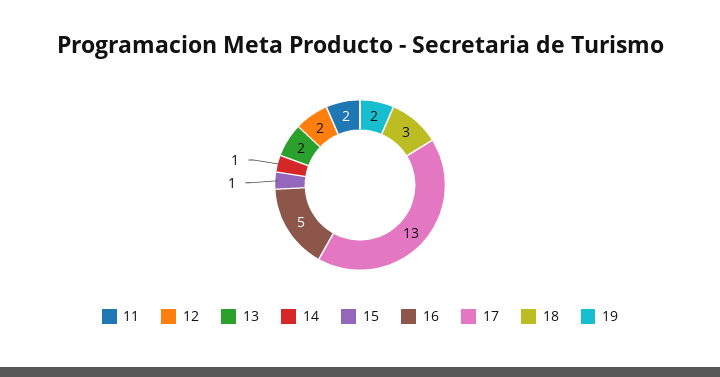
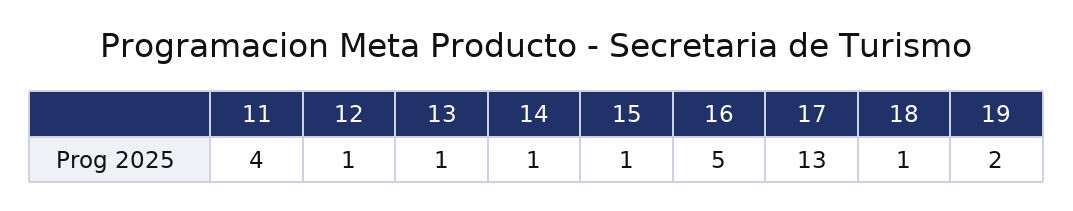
11: 2 -> 4
12: 2 -> 1
13: 2 -> 1
18: 3 -> 1

